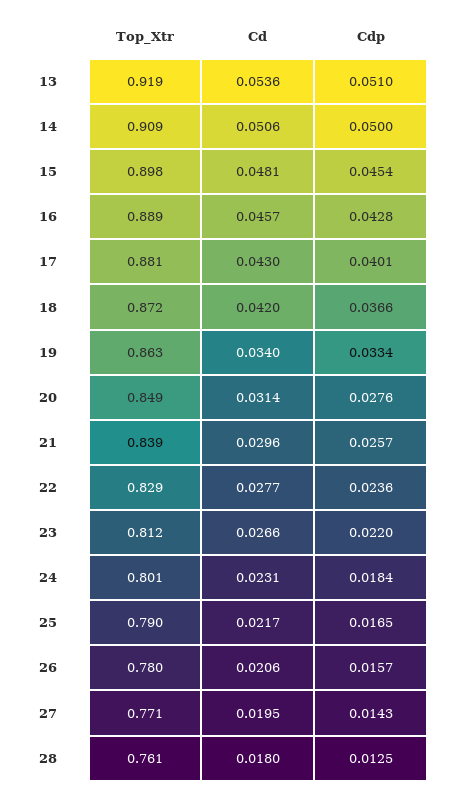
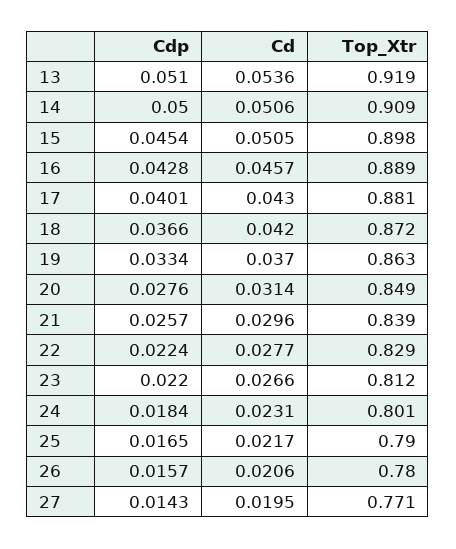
Cd, 15: 0.0481 -> 0.0505
Cd, 19: 0.034 -> 0.037
Cdp, 22: 0.0236 -> 0.0224
Top_Xtr, 28: 0.761 -> none
Cd, 28: 0.018 -> none
Cdp, 28: 0.0125 -> none

